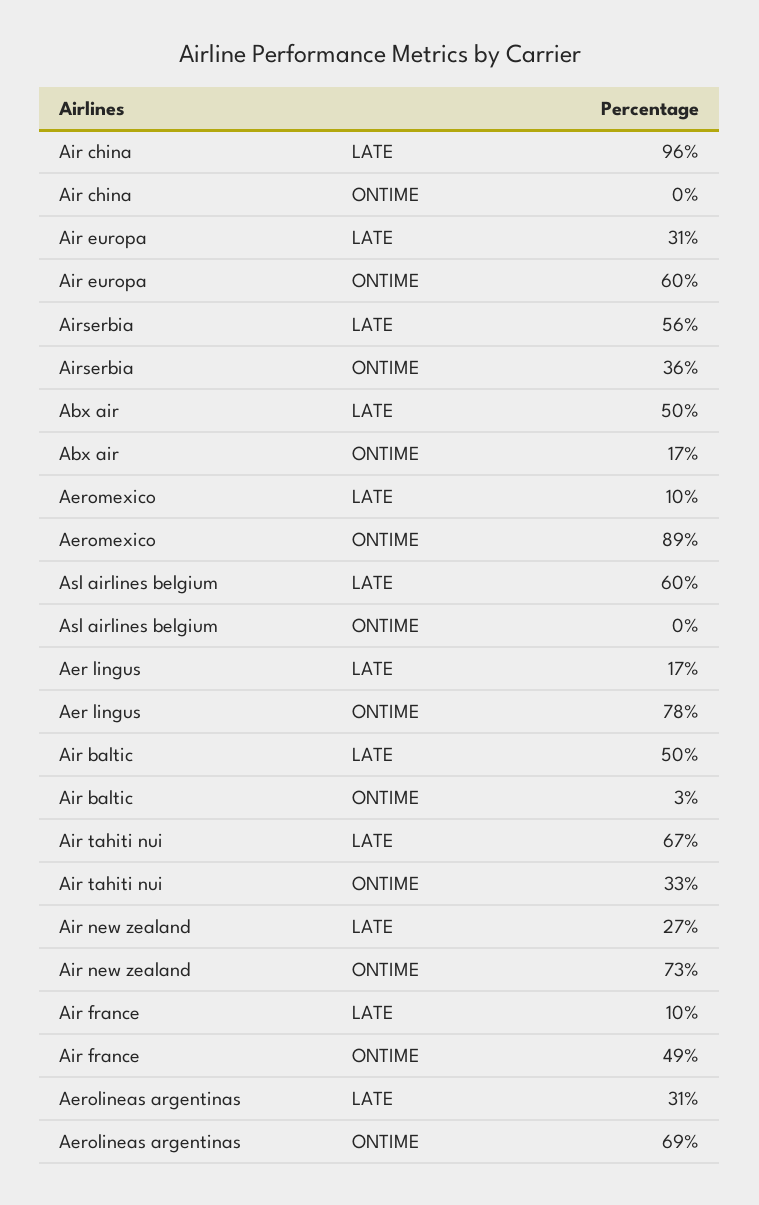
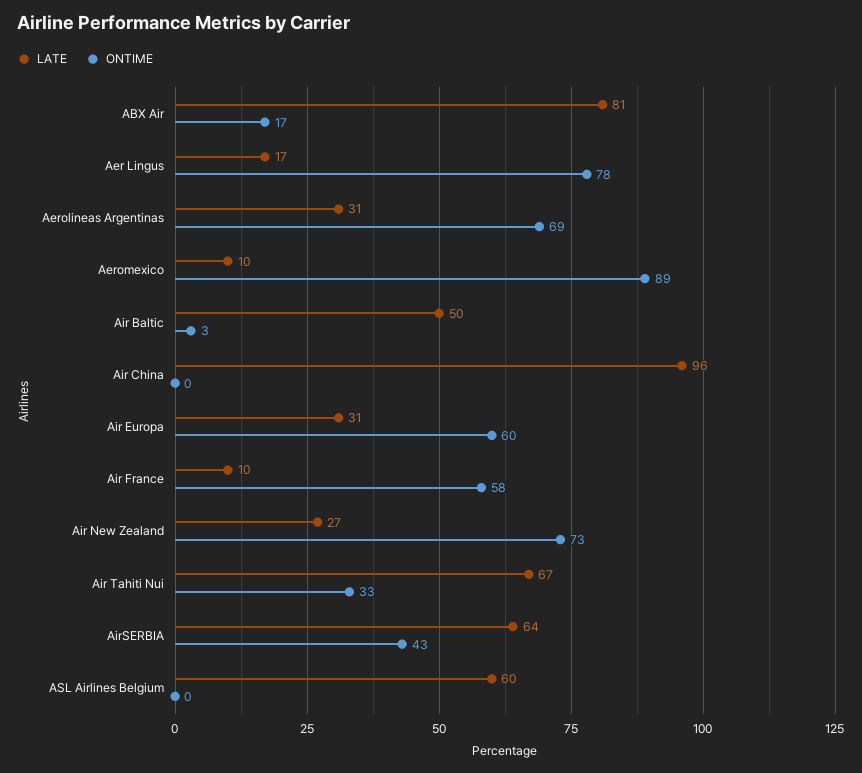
LATE, Airserbia: 56 -> 64
ONTIME, Airserbia: 36 -> 43
LATE, Abx air: 50 -> 81
ONTIME, Air france: 49 -> 58

